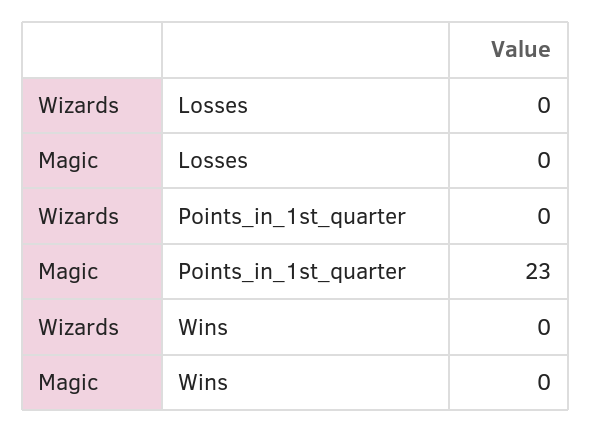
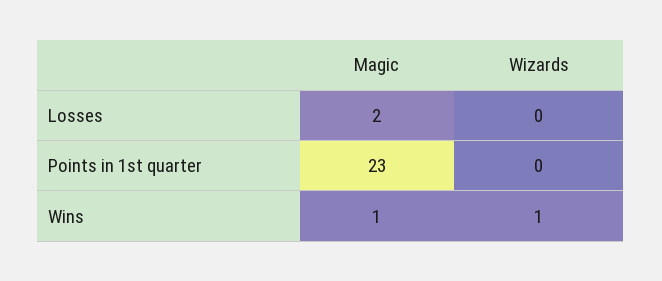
Magic, Losses: 0 -> 2
Wizards, Wins: 0 -> 1
Magic, Wins: 0 -> 1

